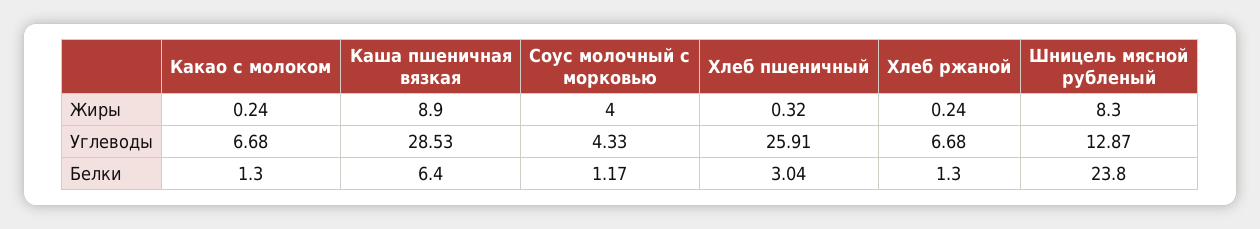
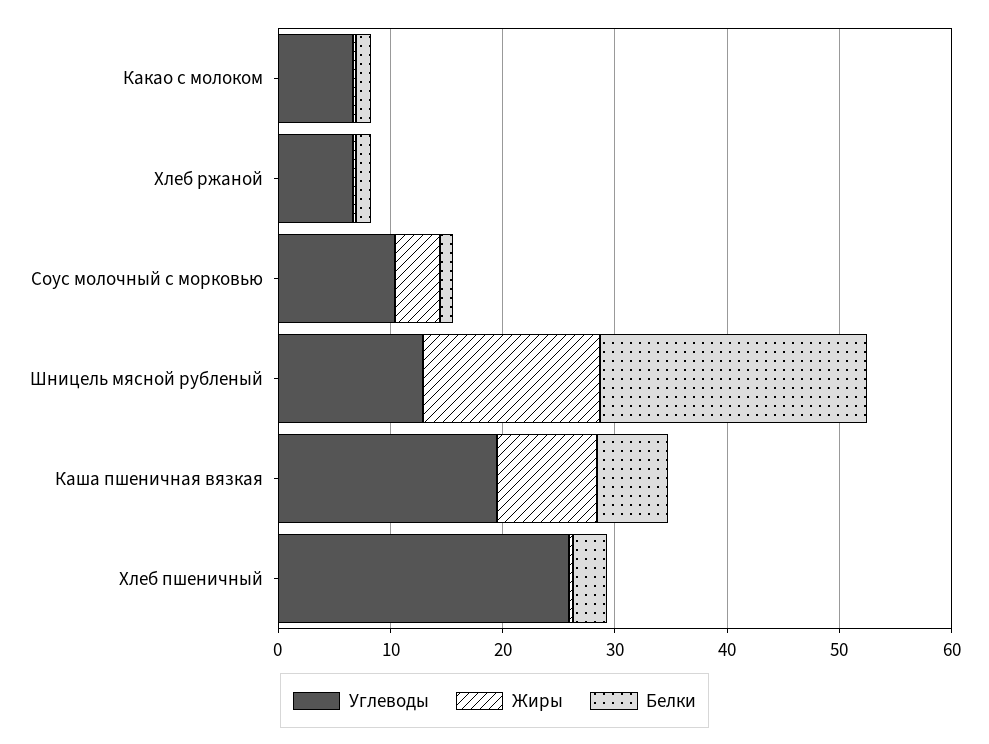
Жиры, Шницель мясной рубленый: 8.3 -> 16
Углеводы, Каша пшеничная вязкая: 28.53 -> 20
Углеводы, Соус молочный с морковью: 4.33 -> 10

